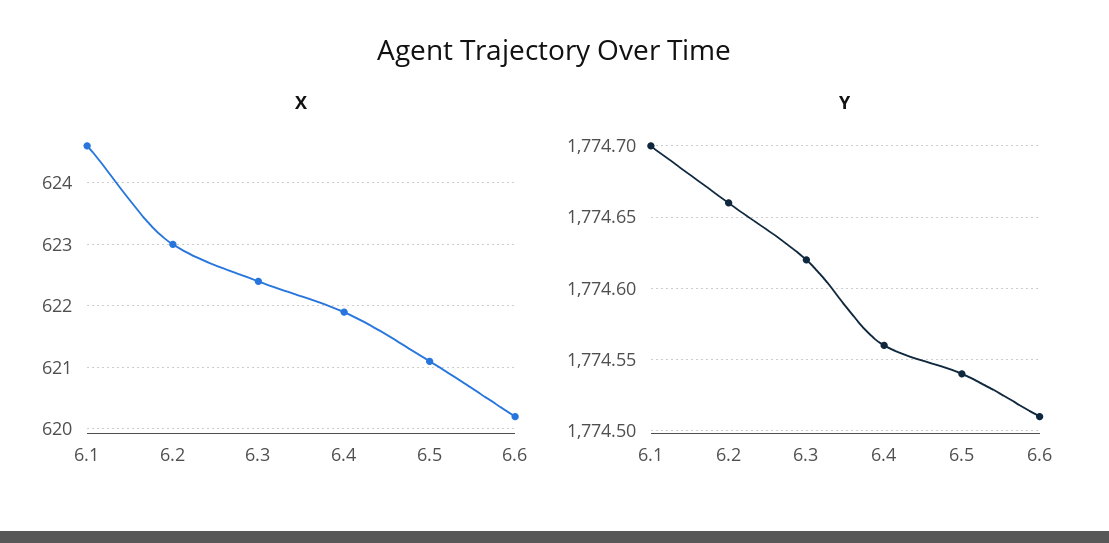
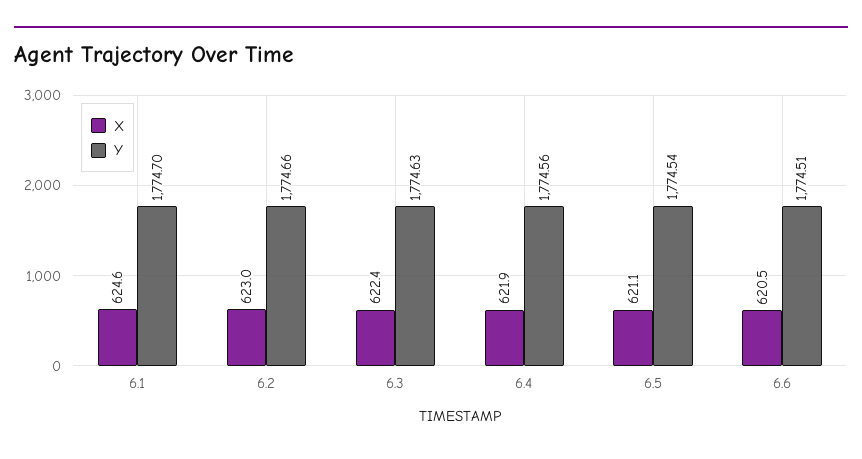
X, 6.6: 620.2 -> 620.5
Y, 6.3: 1774.62 -> 1774.63

